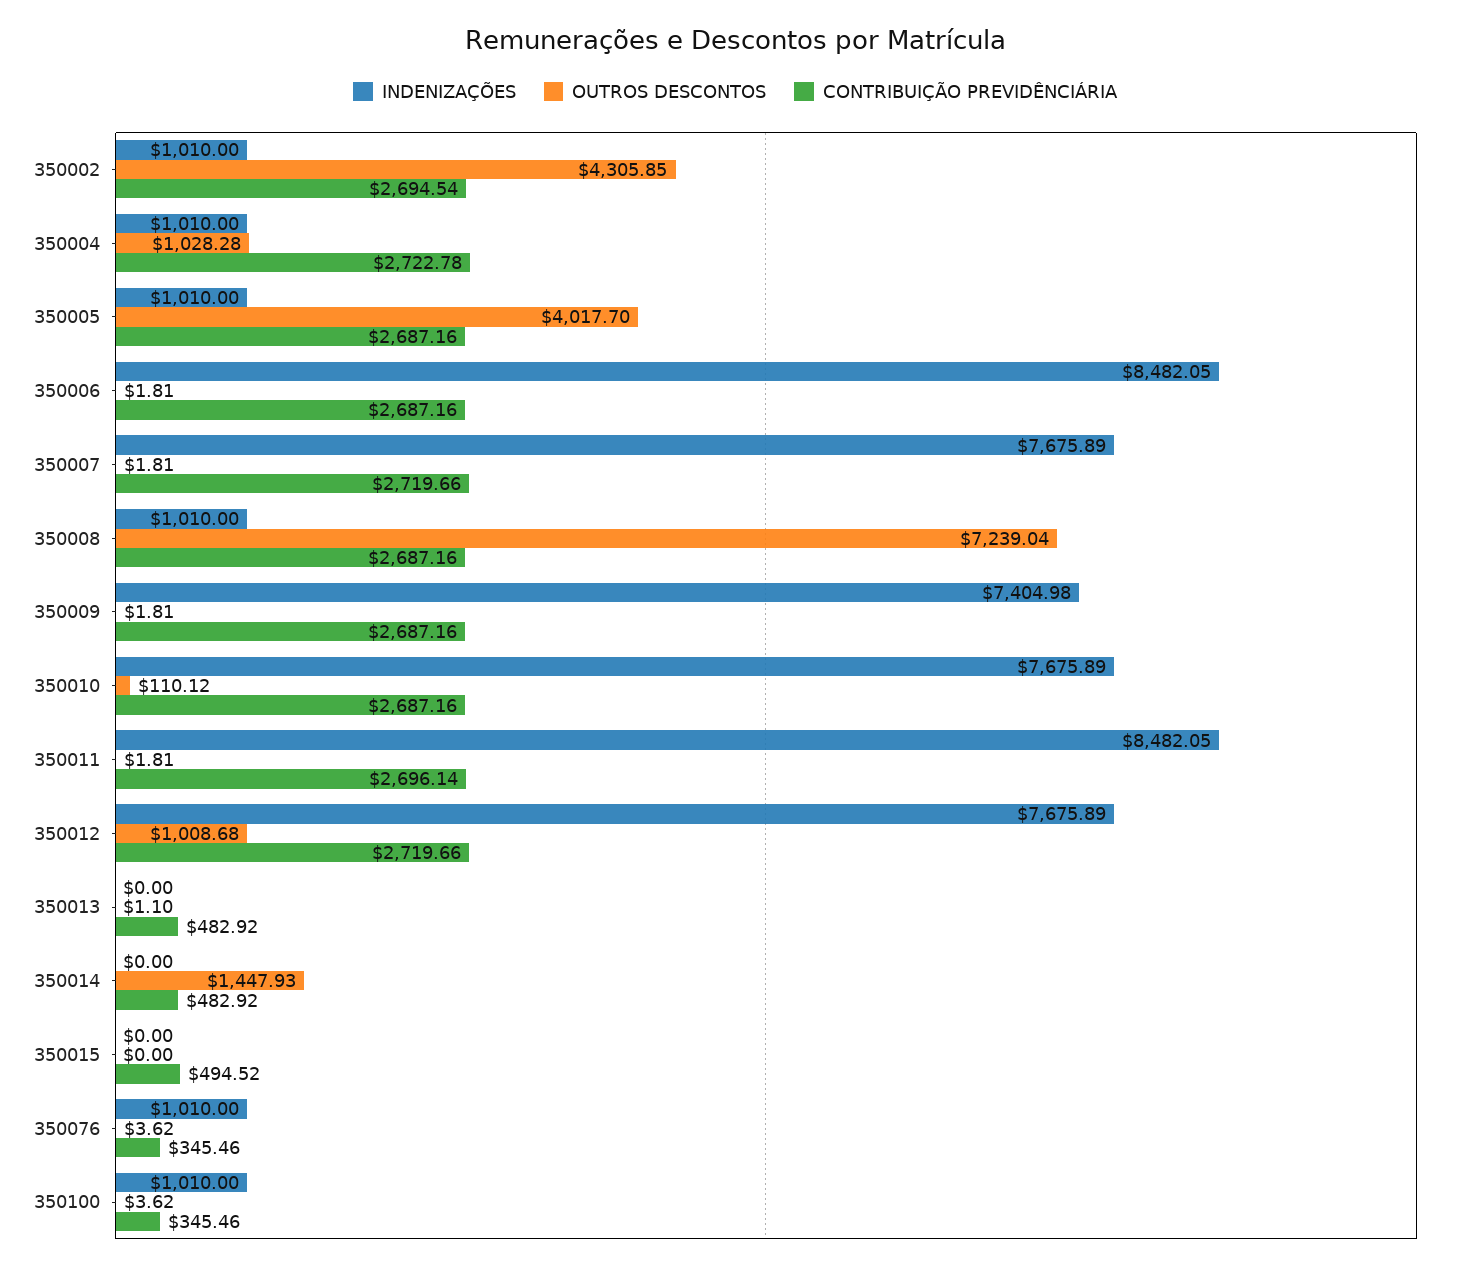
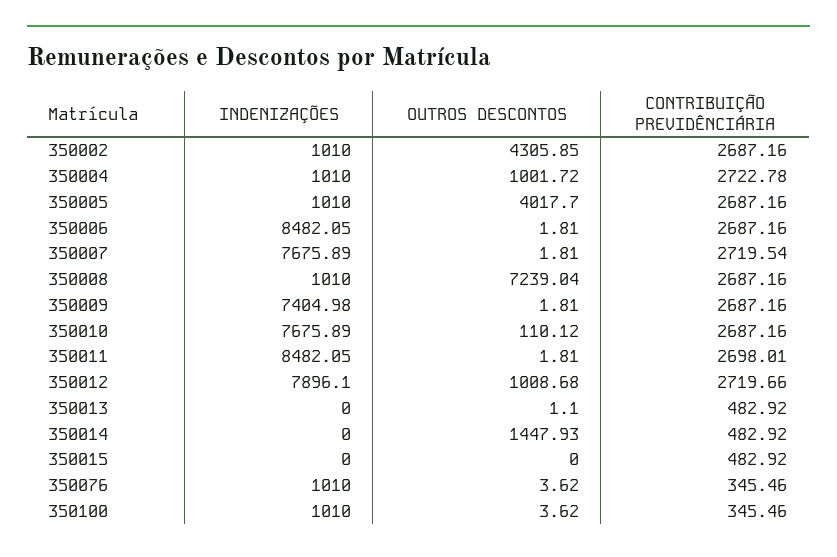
CONTRIBUIÇÃO PREVIDÊNCIÁRIA, 350002: 2694.54 -> 2687.16
OUTROS DESCONTOS, 350004: 1028.28 -> 1001.72
CONTRIBUIÇÃO PREVIDÊNCIÁRIA, 350007: 2719.66 -> 2719.54
CONTRIBUIÇÃO PREVIDÊNCIÁRIA, 350011: 2696.14 -> 2698.01
INDENIZAÇÕES, 350012: 7675.89 -> 7896.1
CONTRIBUIÇÃO PREVIDÊNCIÁRIA, 350015: 494.52 -> 482.92

